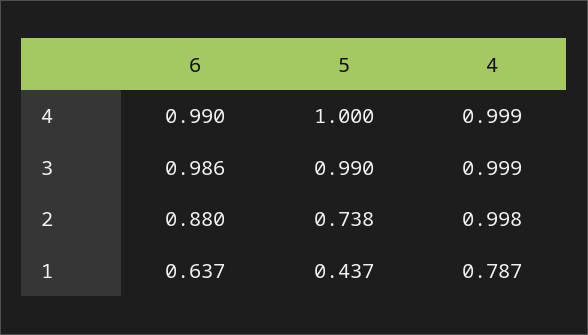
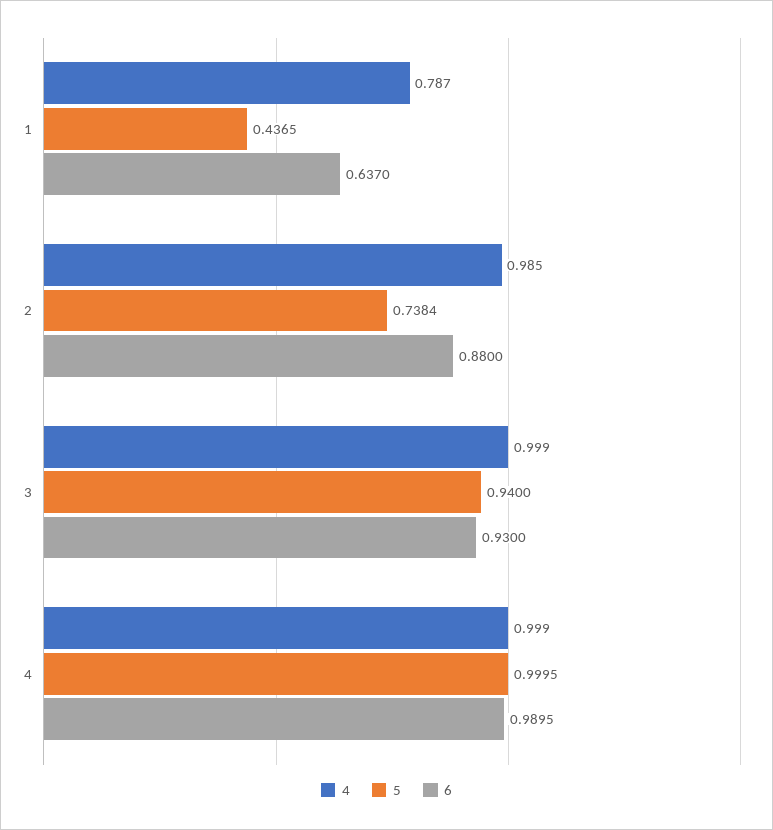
6, 3: 0.986 -> 0.93
5, 3: 0.99 -> 0.94
4, 2: 0.998 -> 0.985

